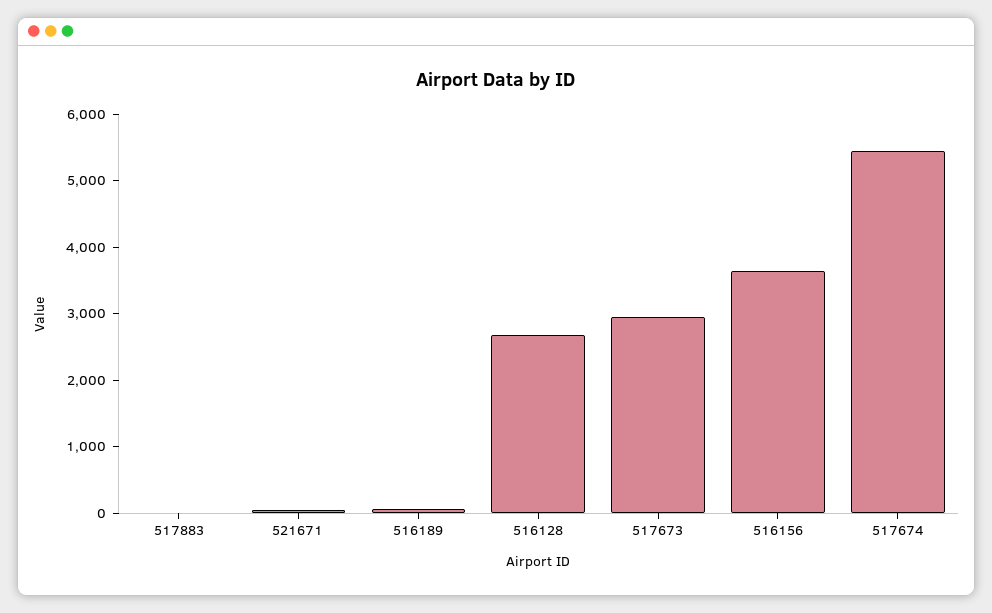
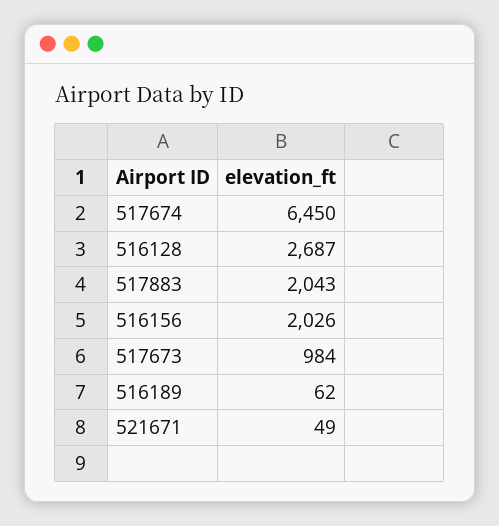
517883: 0 -> 2043
517673: 3000 -> 984
516156: 3600 -> 2026
517674: 5400 -> 6450

